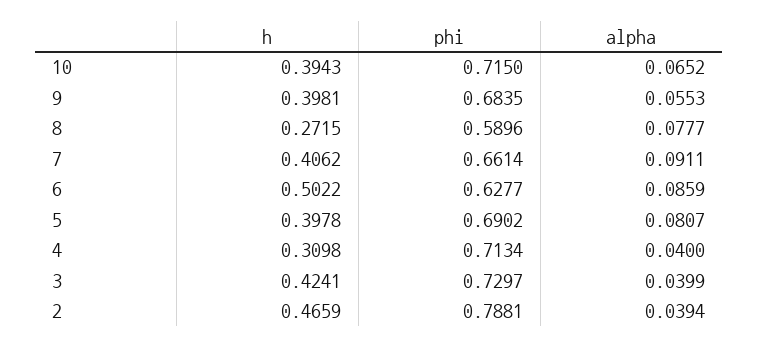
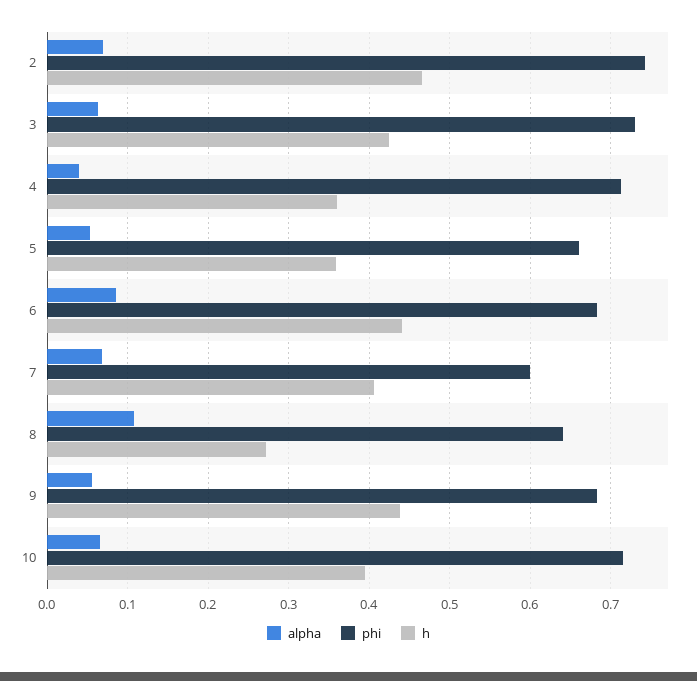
h, 9: 0.3981 -> 0.44
phi, 8: 0.5896 -> 0.64
alpha, 8: 0.0777 -> 0.11
phi, 7: 0.6614 -> 0.6
alpha, 7: 0.0911 -> 0.07
h, 6: 0.5022 -> 0.44
phi, 6: 0.6277 -> 0.68
h, 5: 0.3978 -> 0.36
phi, 5: 0.6902 -> 0.66
alpha, 5: 0.0807 -> 0.05
h, 4: 0.3098 -> 0.36
alpha, 3: 0.0399 -> 0.06
phi, 2: 0.7881 -> 0.74
alpha, 2: 0.0394 -> 0.07

